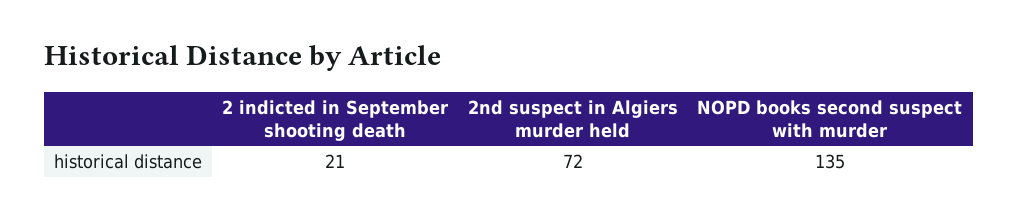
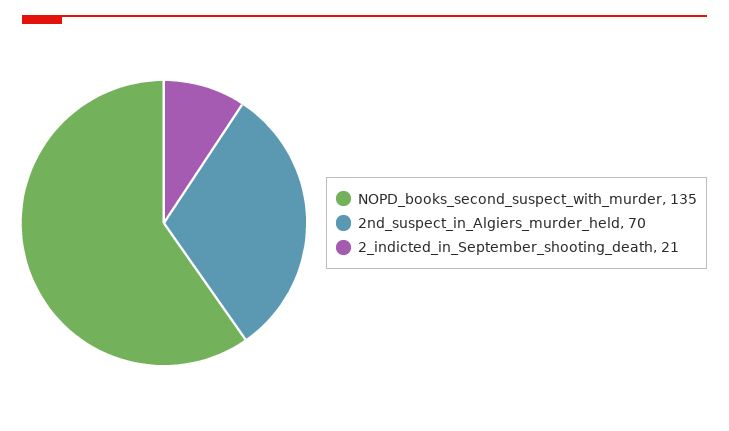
2nd suspect in Algiers murder held: 72 -> 70

